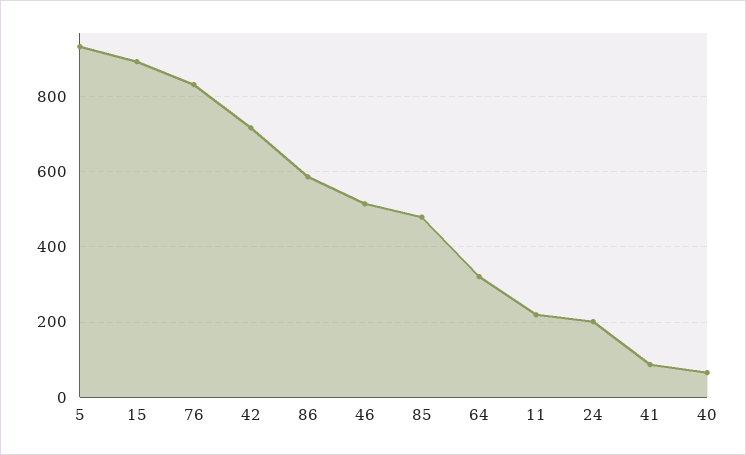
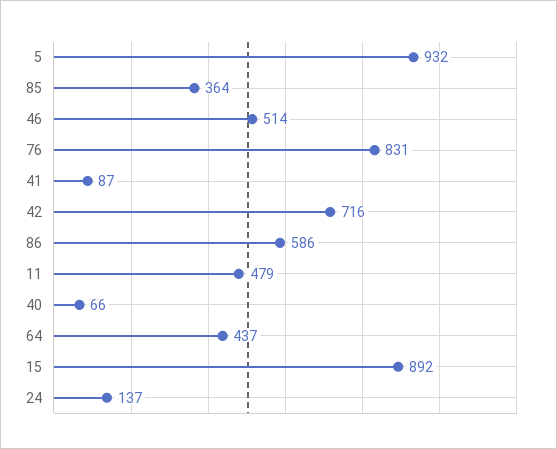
85: 480 -> 364
64: 320 -> 437
11: 220 -> 479
24: 200 -> 137

